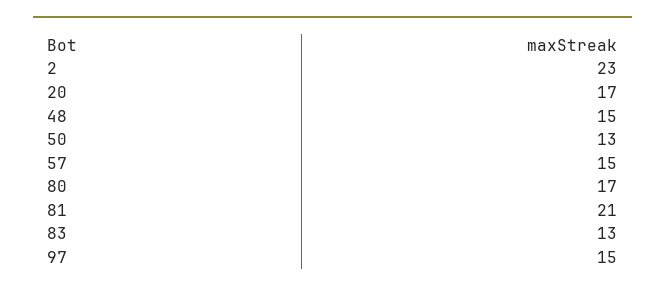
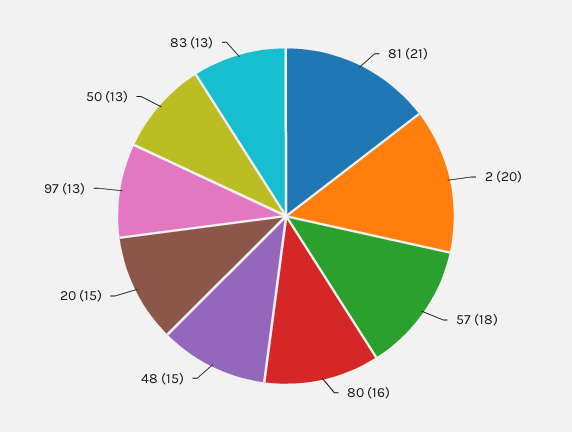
2: 23 -> 20
20: 17 -> 15
57: 15 -> 18
80: 17 -> 16
97: 15 -> 13

